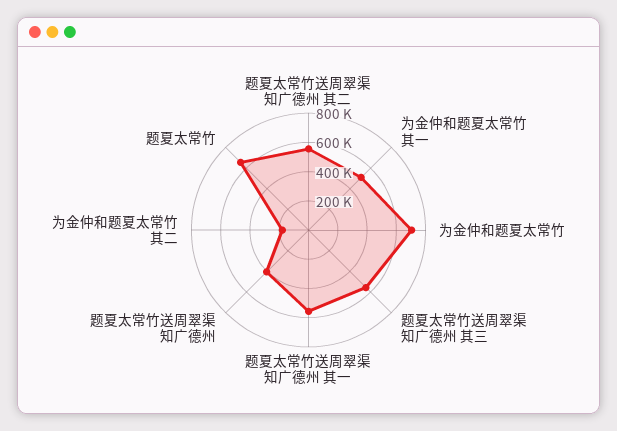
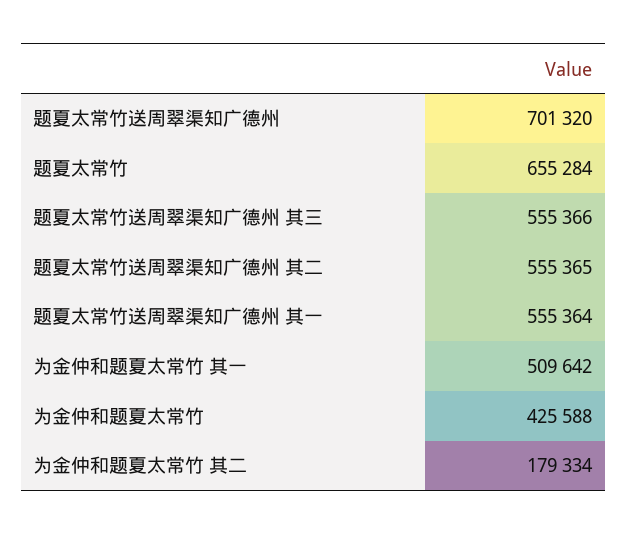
为金仲和题夏太常竹: 700000 -> 425588
题夏太常竹送周翠渠知广德州: 400000 -> 701320

